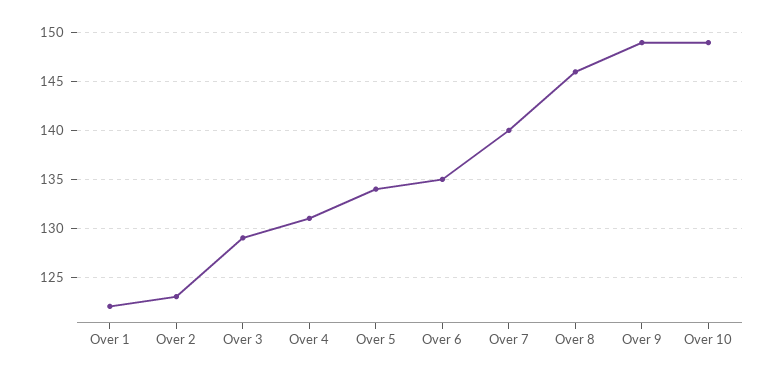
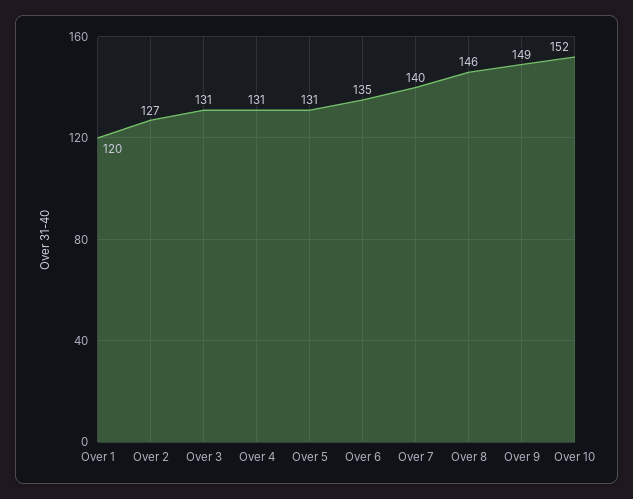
Over 1: 122 -> 120
Over 2: 123 -> 127
Over 3: 129 -> 131
Over 5: 134 -> 131
Over 10: 149 -> 152

